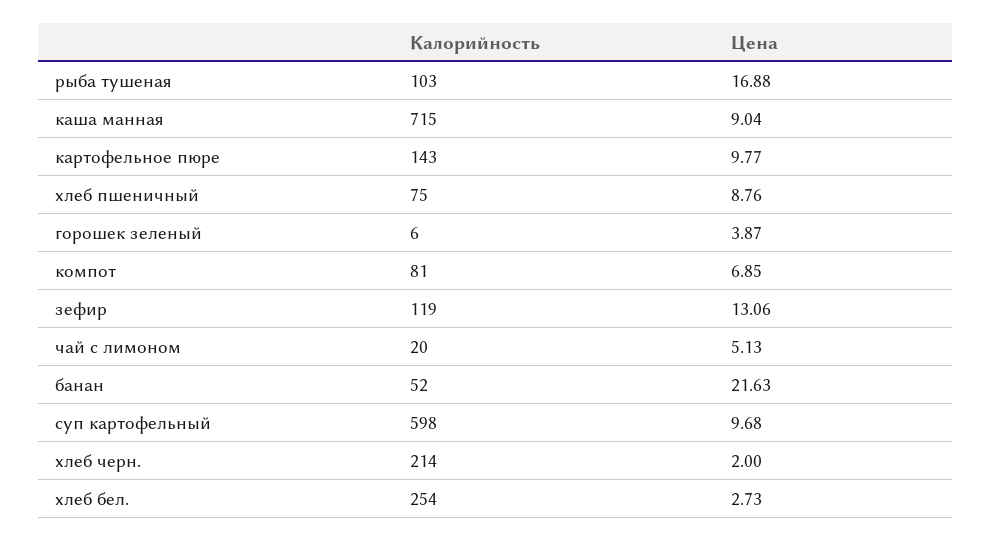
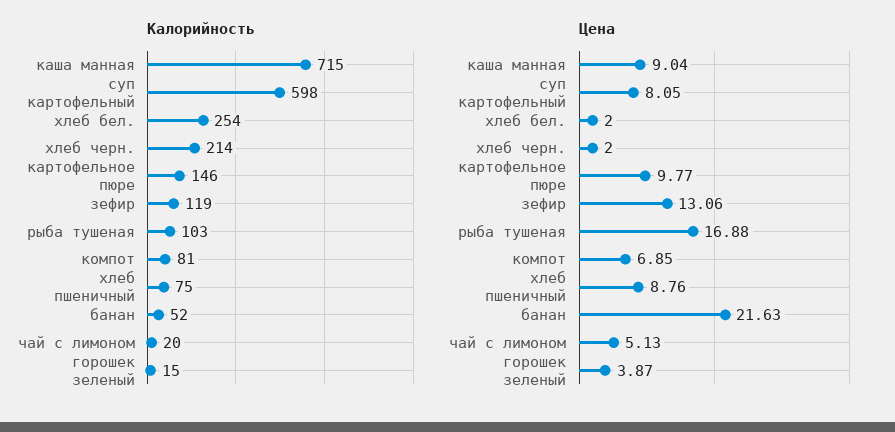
Калорийность, картофельное пюре: 143 -> 146
Калорийность, горошек зеленый: 6 -> 15
Цена, суп картофельный: 9.68 -> 8.05
Цена, хлеб бел.: 2.73 -> 2

